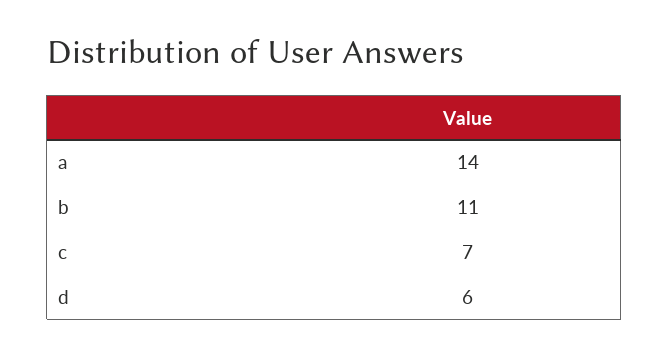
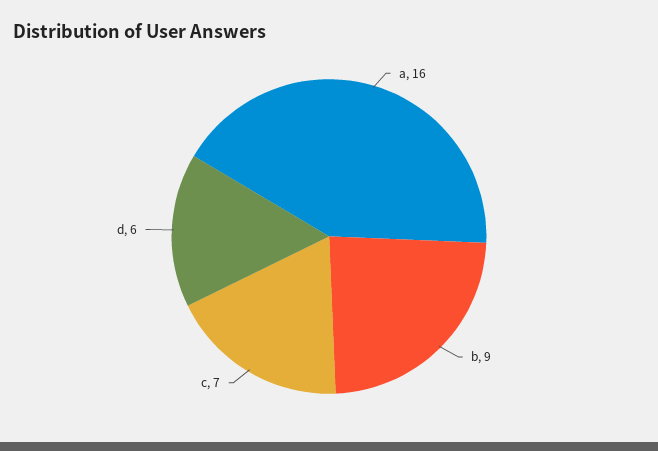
a: 14 -> 16
b: 11 -> 9

